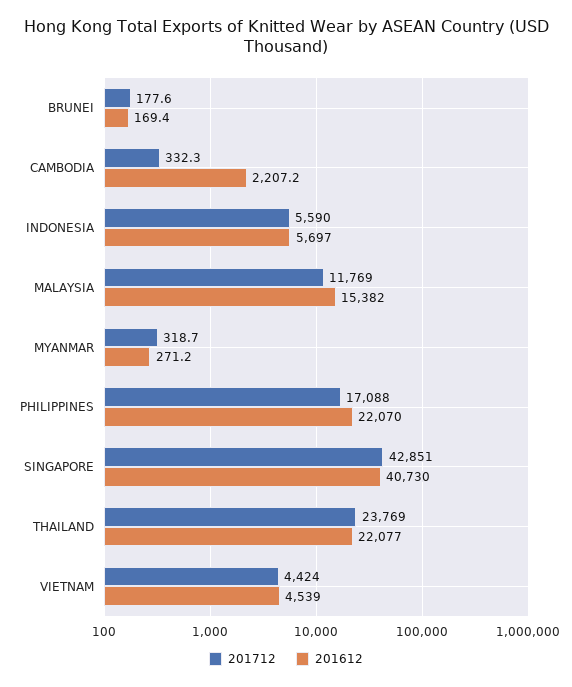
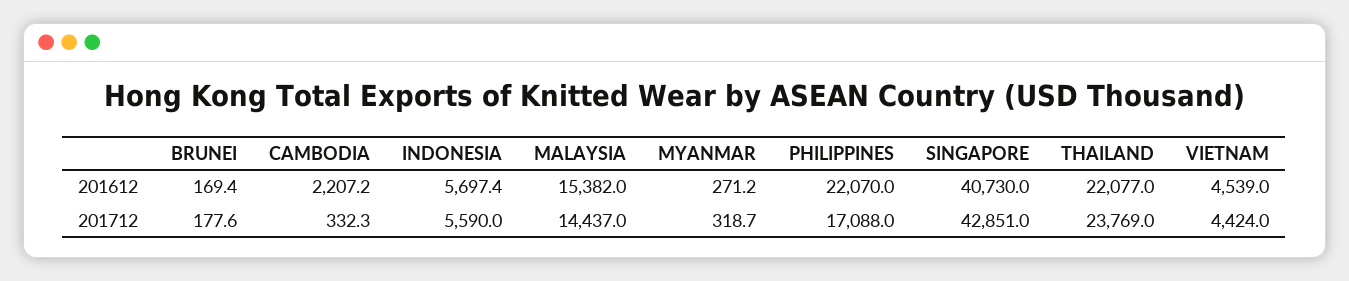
201612, INDONESIA: 5697 -> 5697.4
201712, MALAYSIA: 11769 -> 14437

